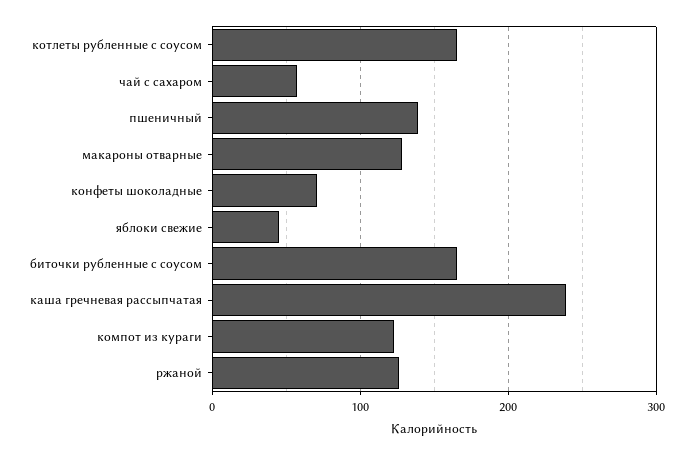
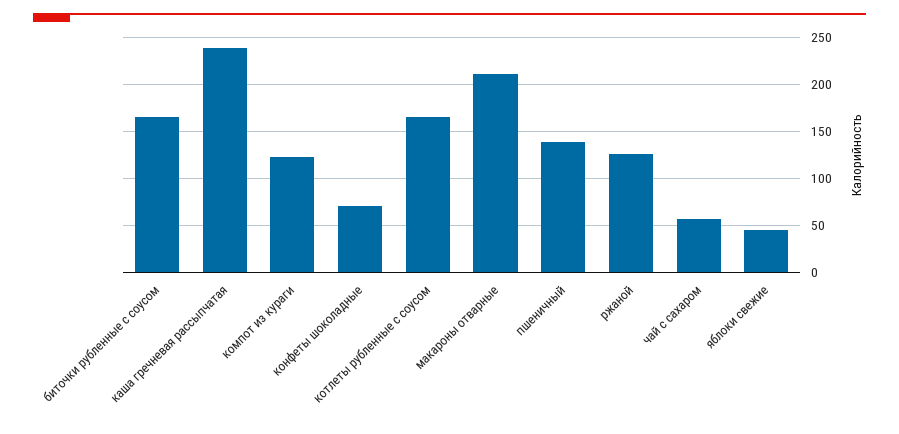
макароны отварные: 130 -> 210

